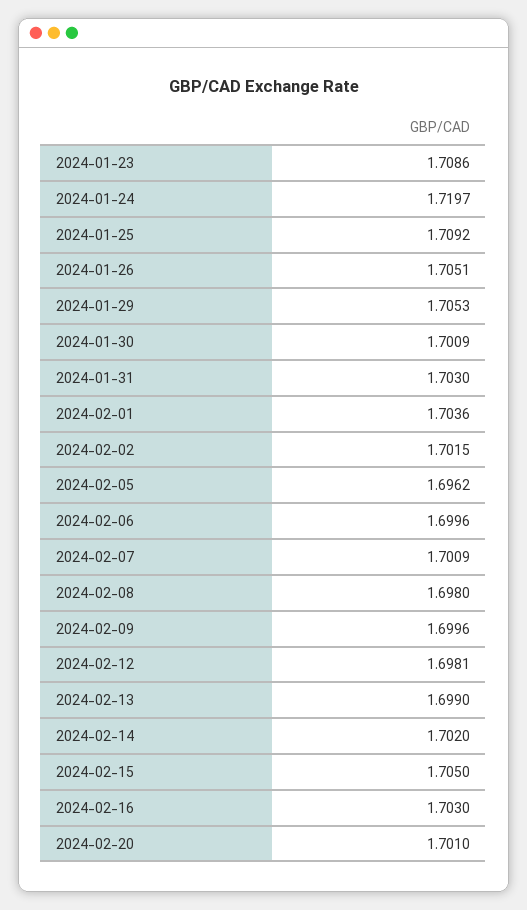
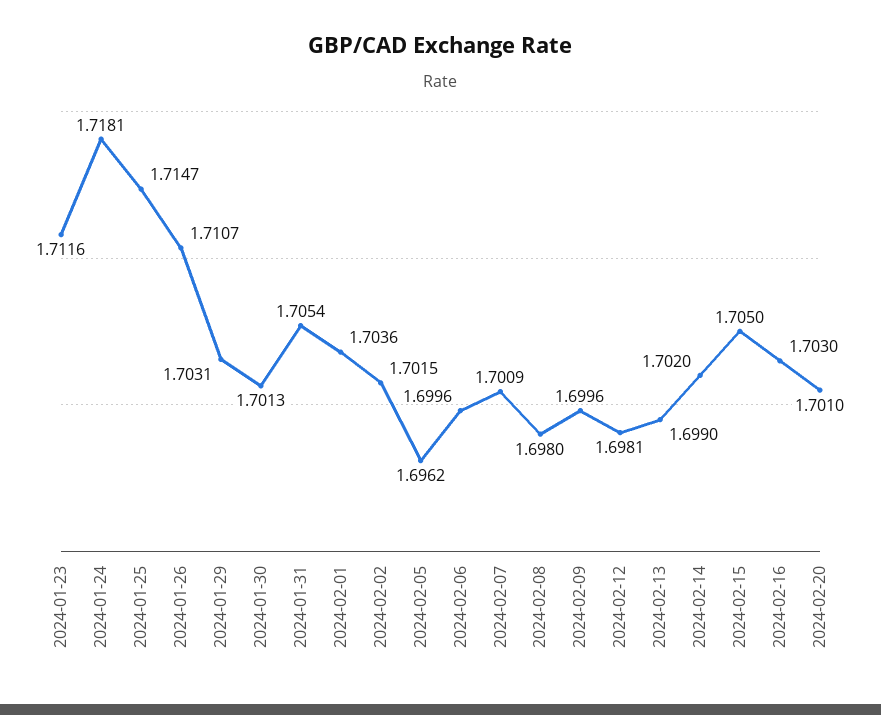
2024-01-23: 1.7086 -> 1.7116
2024-01-24: 1.7197 -> 1.7181
2024-01-25: 1.7092 -> 1.7147
2024-01-26: 1.7051 -> 1.7107
2024-01-29: 1.7053 -> 1.7031
2024-01-30: 1.7009 -> 1.7013
2024-01-31: 1.703 -> 1.7054

